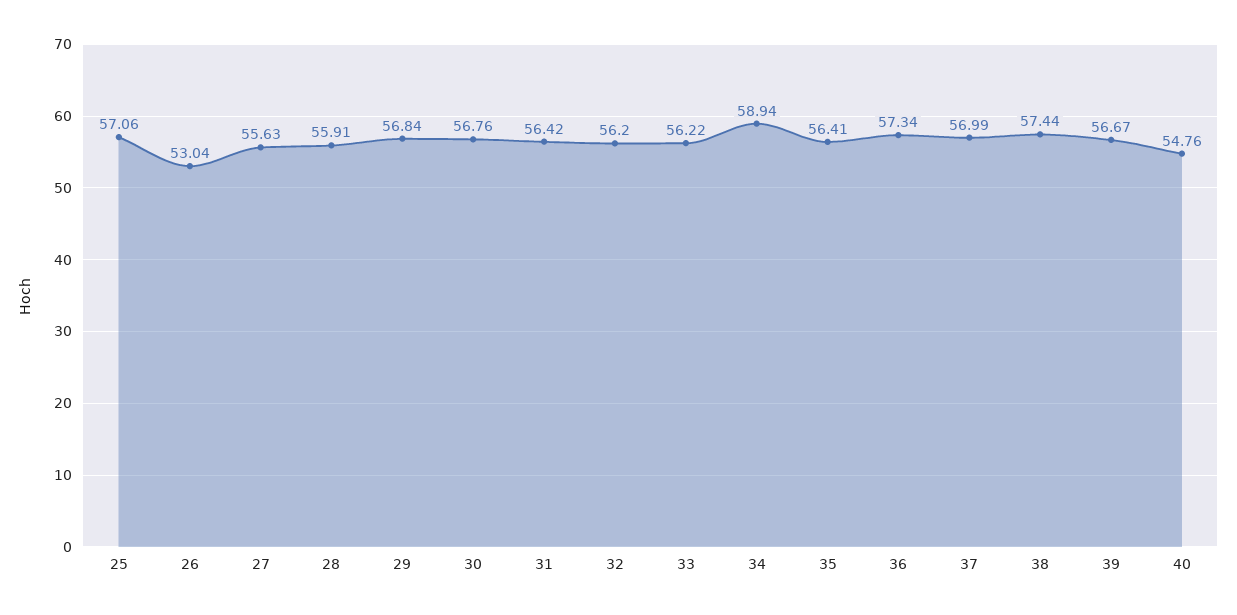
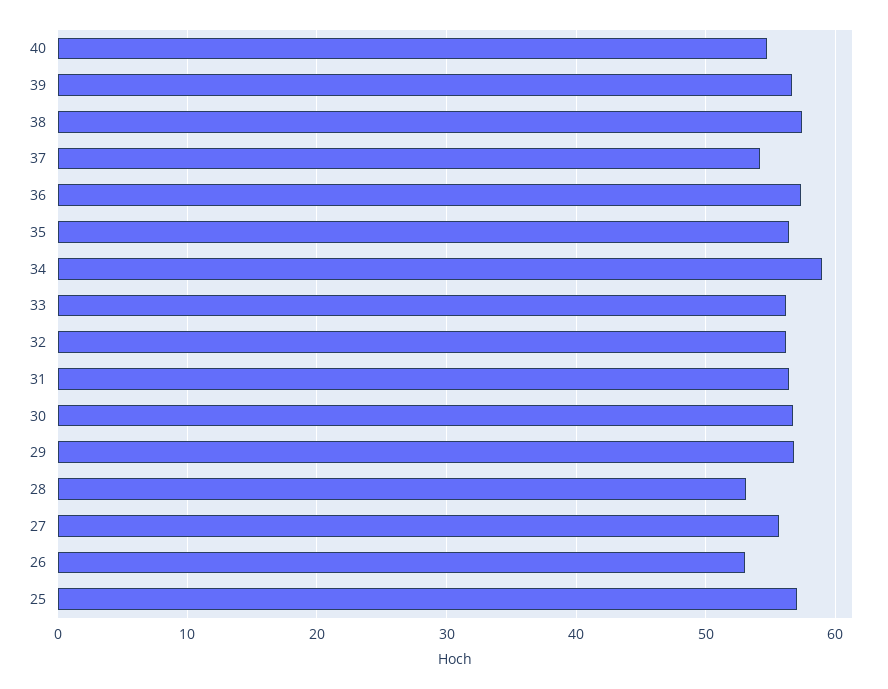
28: 55.91 -> 53
37: 56.99 -> 54

